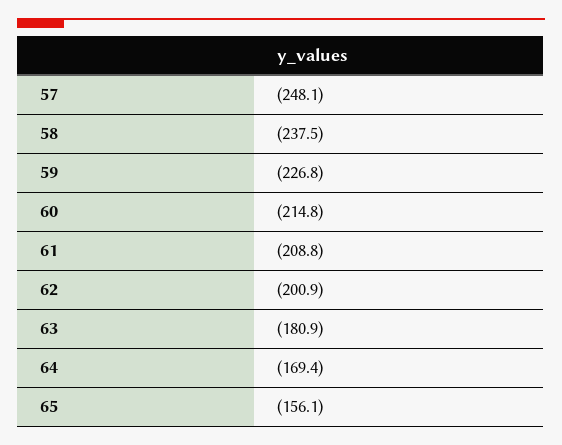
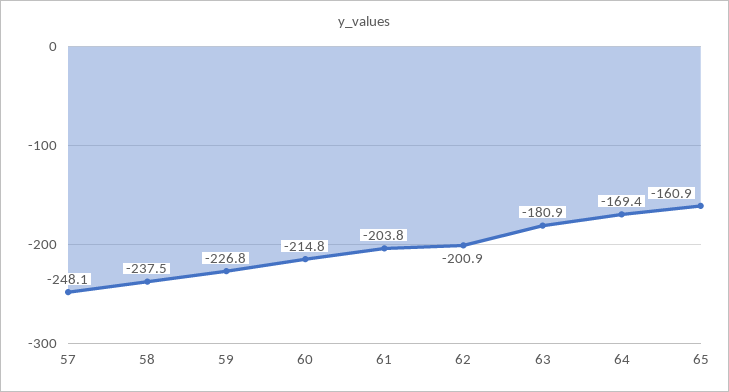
61: -208.8 -> -203.8
65: -156.1 -> -160.9

